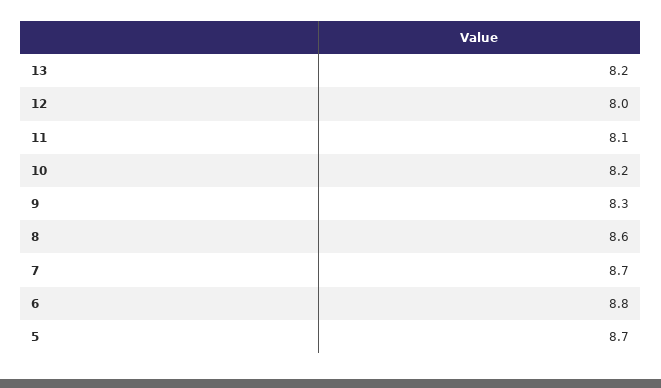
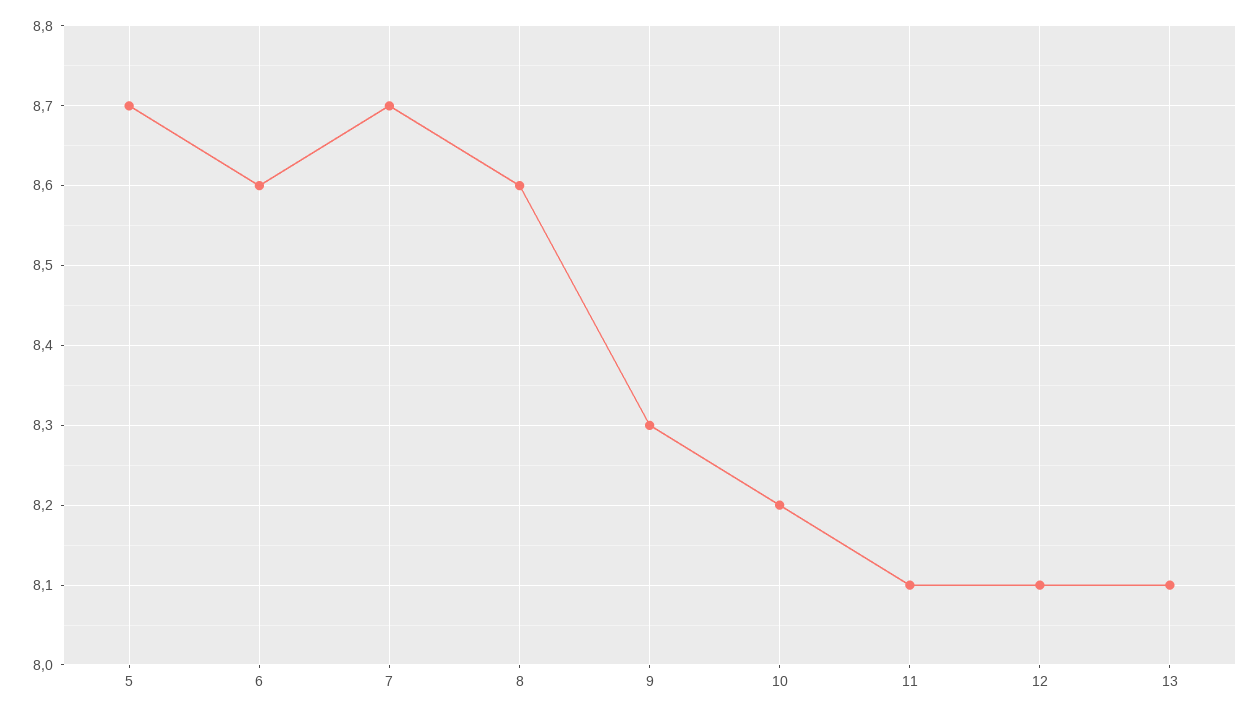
13: 8.2 -> 8.1
12: 8 -> 8.1
6: 8.8 -> 8.6

